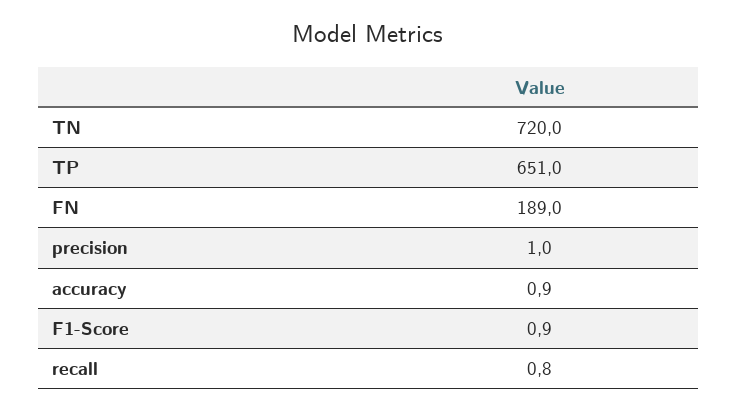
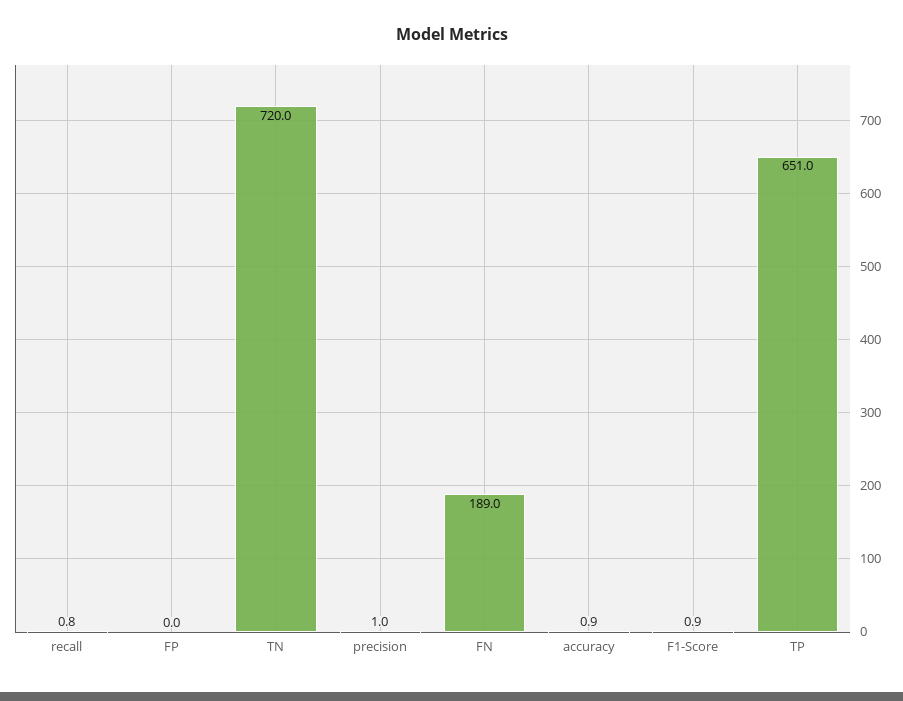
FP: none -> 0

